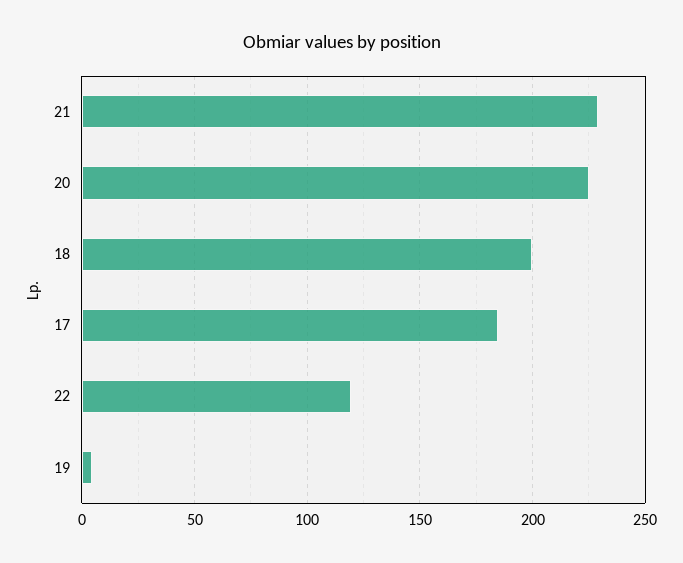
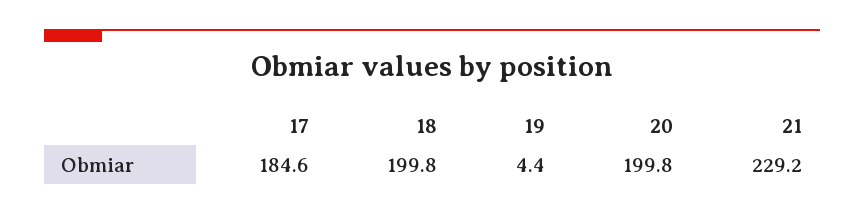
20: 225 -> 199.8
22: 120 -> none

